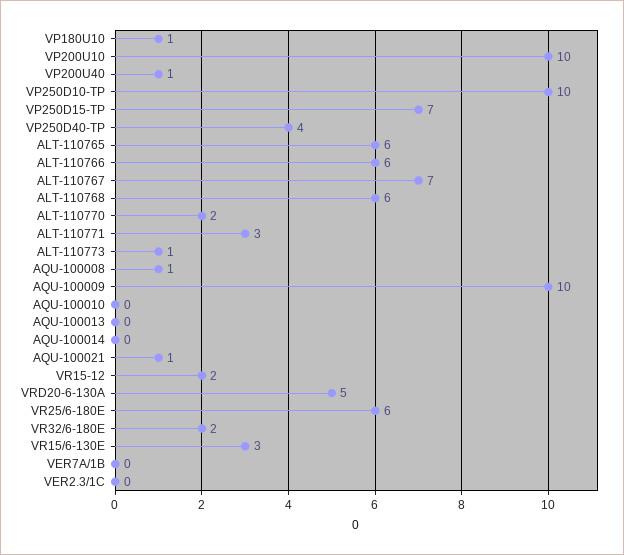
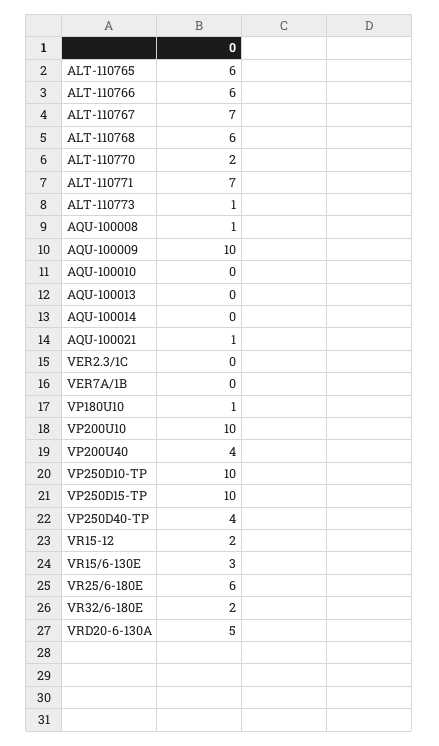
VP200U40: 1 -> 4
VP250D15-TP: 7 -> 10
ALT-110771: 3 -> 7

